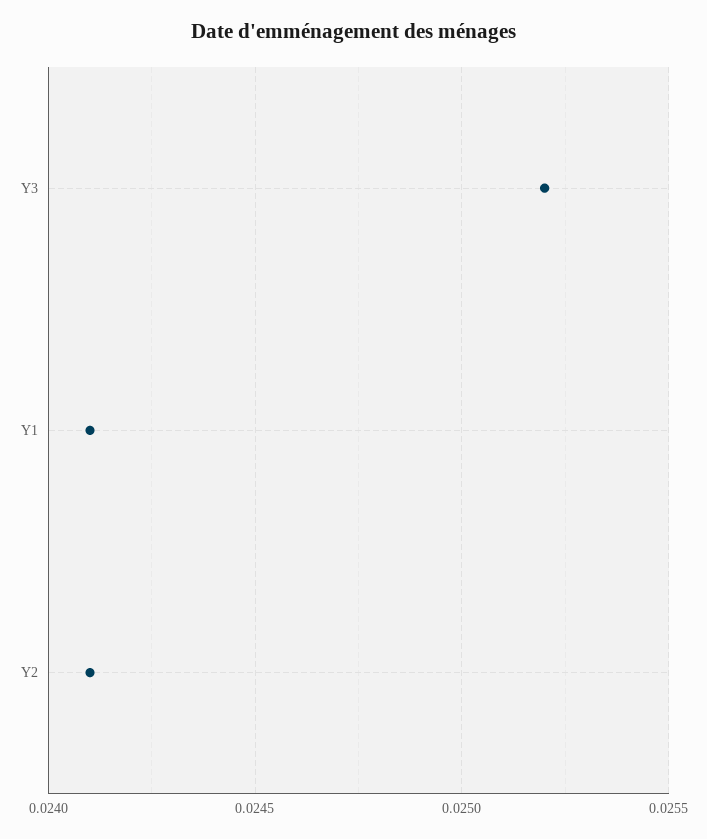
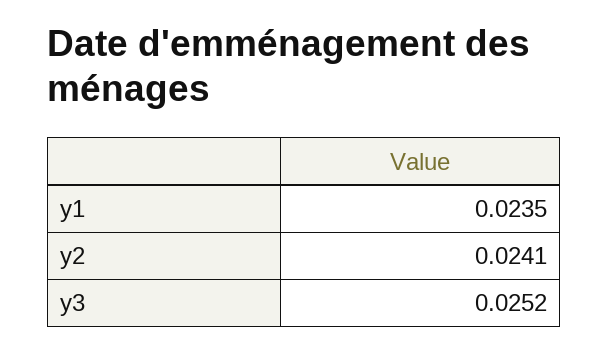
Y1: 0.0241 -> 0.0235

